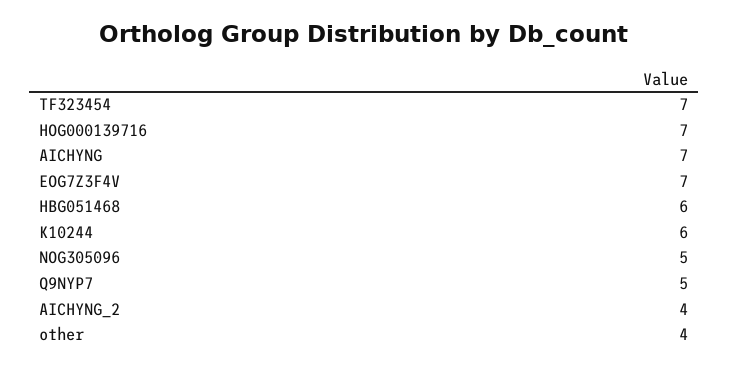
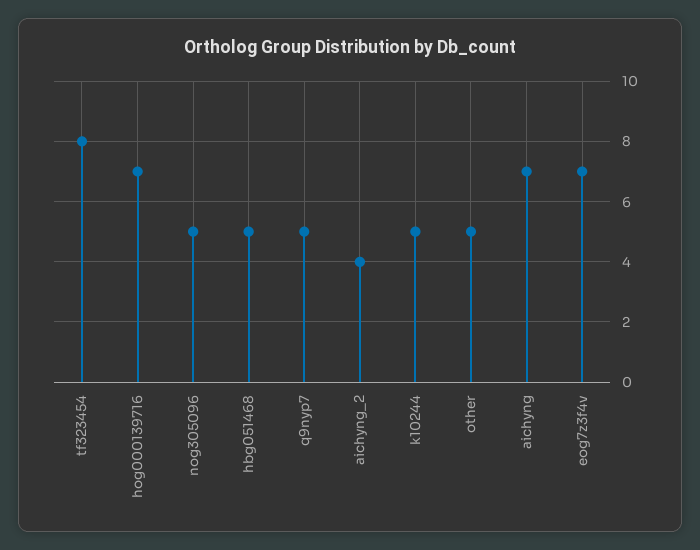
TF323454: 7 -> 8
HBG051468: 6 -> 5
K10244: 6 -> 5
other: 4 -> 5

